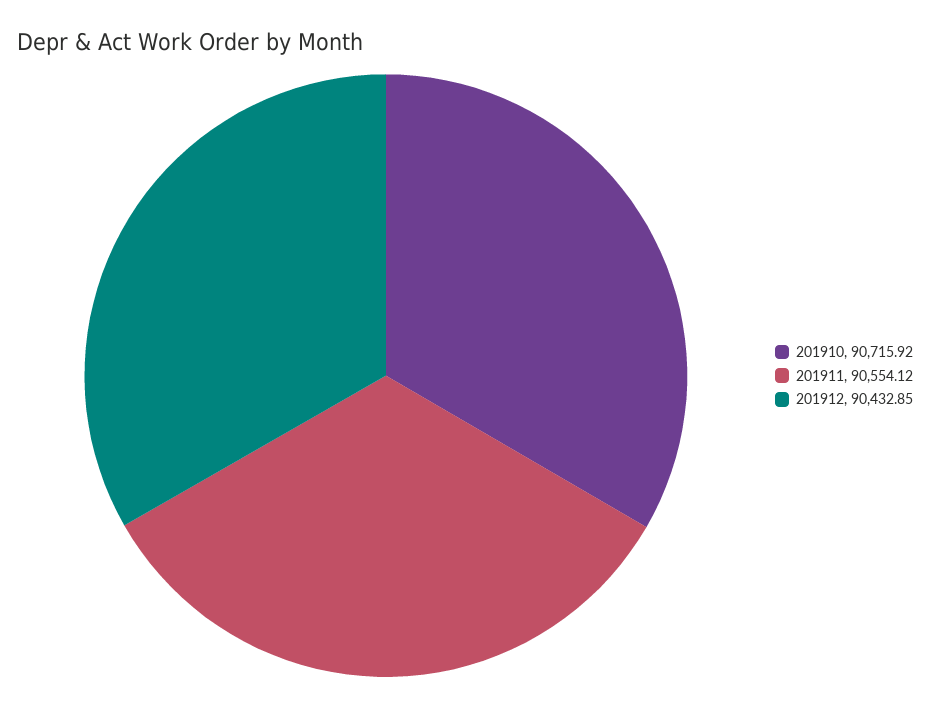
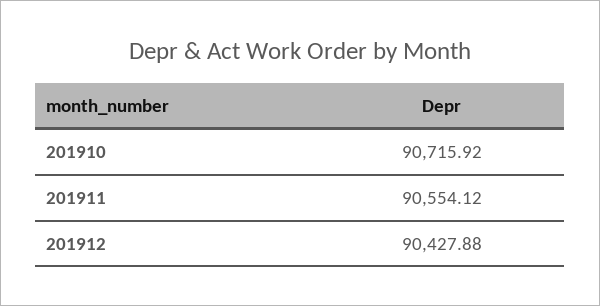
201912: 90432.85 -> 90427.88

